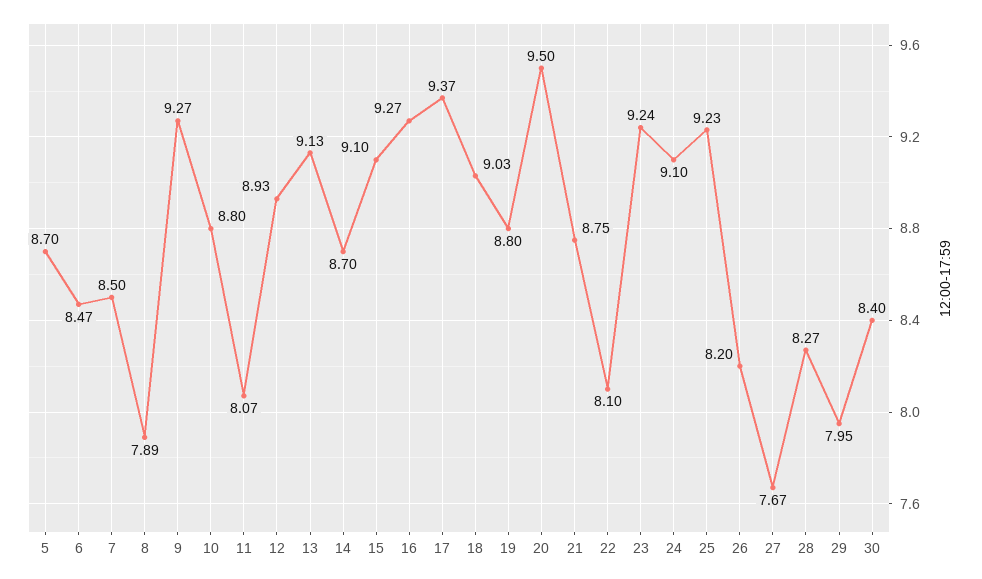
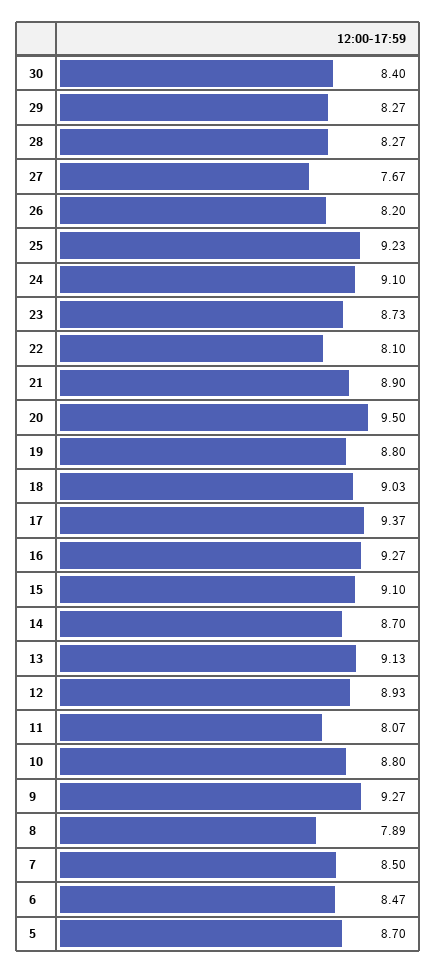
21: 8.75 -> 8.9
23: 9.24 -> 8.73
29: 7.95 -> 8.27

